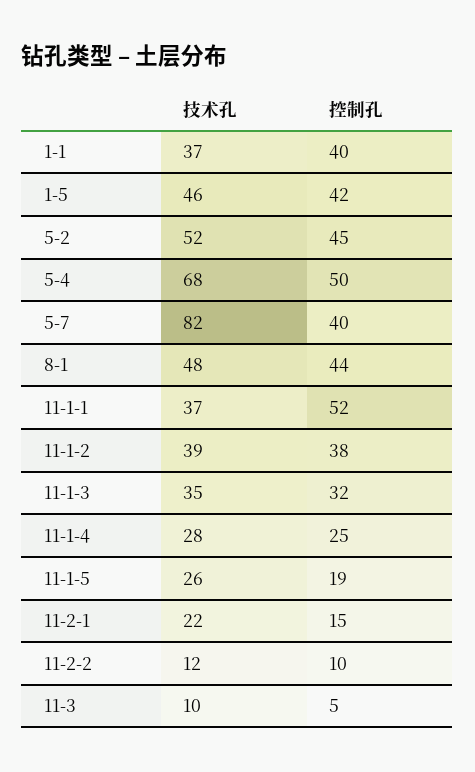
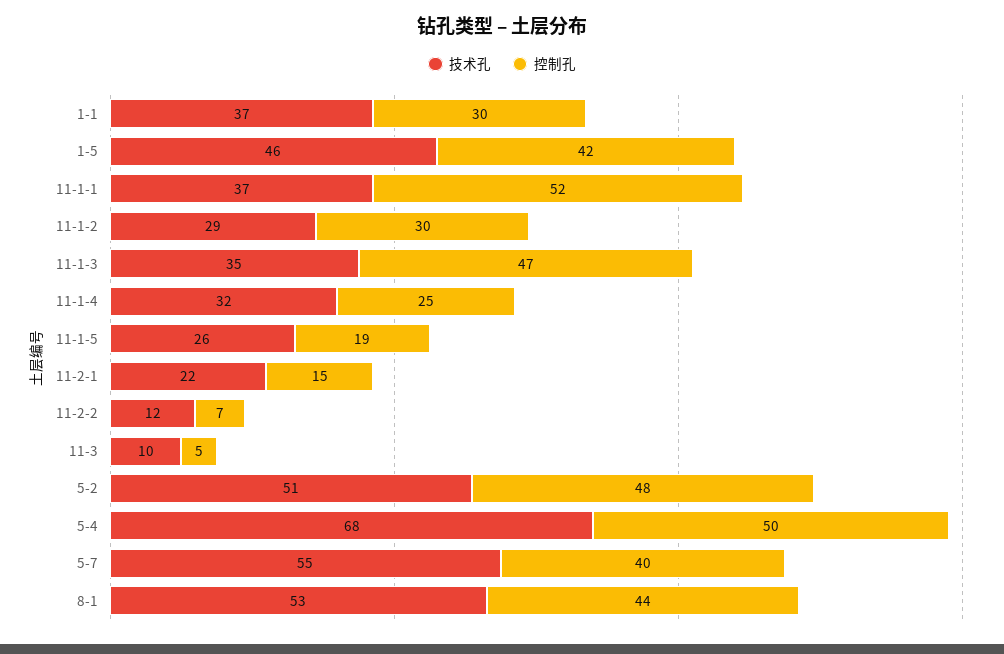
控制孔, 1-1: 40 -> 30
技术孔, 5-2: 52 -> 51
控制孔, 5-2: 45 -> 48
技术孔, 5-7: 82 -> 55
技术孔, 8-1: 48 -> 53
技术孔, 11-1-2: 39 -> 29
控制孔, 11-1-2: 38 -> 30
控制孔, 11-1-3: 32 -> 47
技术孔, 11-1-4: 28 -> 32
控制孔, 11-2-2: 10 -> 7

